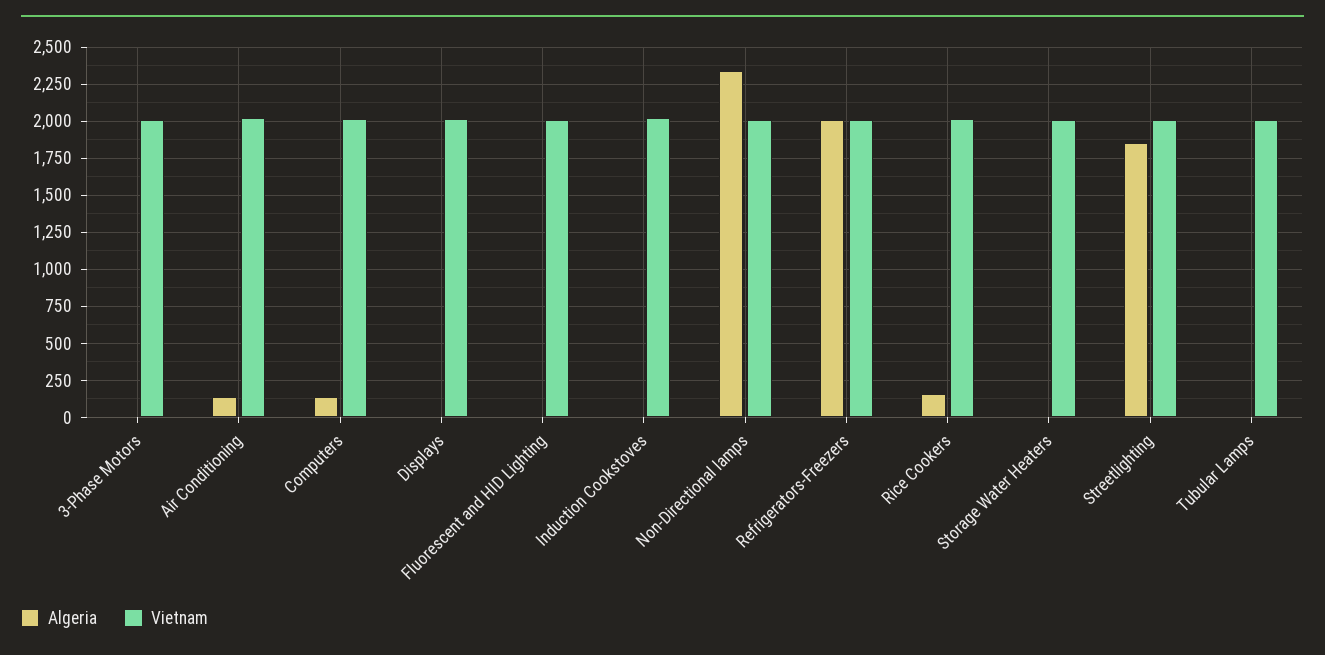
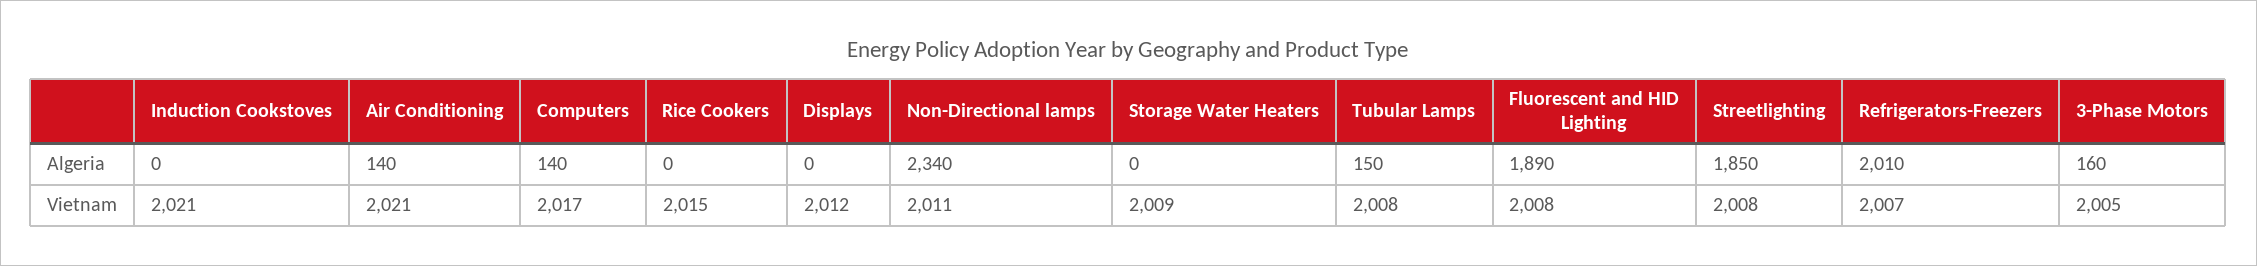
Algeria, 3-Phase Motors: 0 -> 160
Algeria, Fluorescent and HID Lighting: 0 -> 1890
Algeria, Rice Cookers: 150 -> 0
Algeria, Tubular Lamps: 0 -> 150

